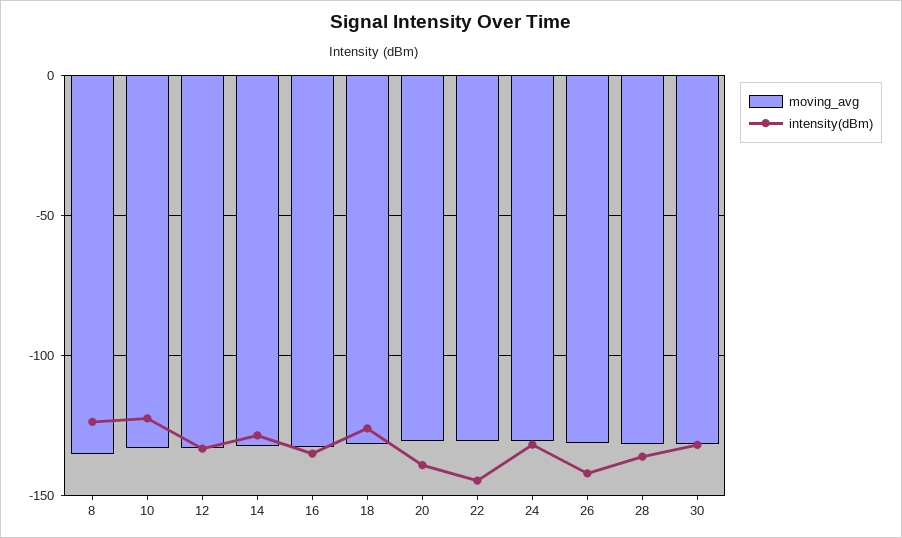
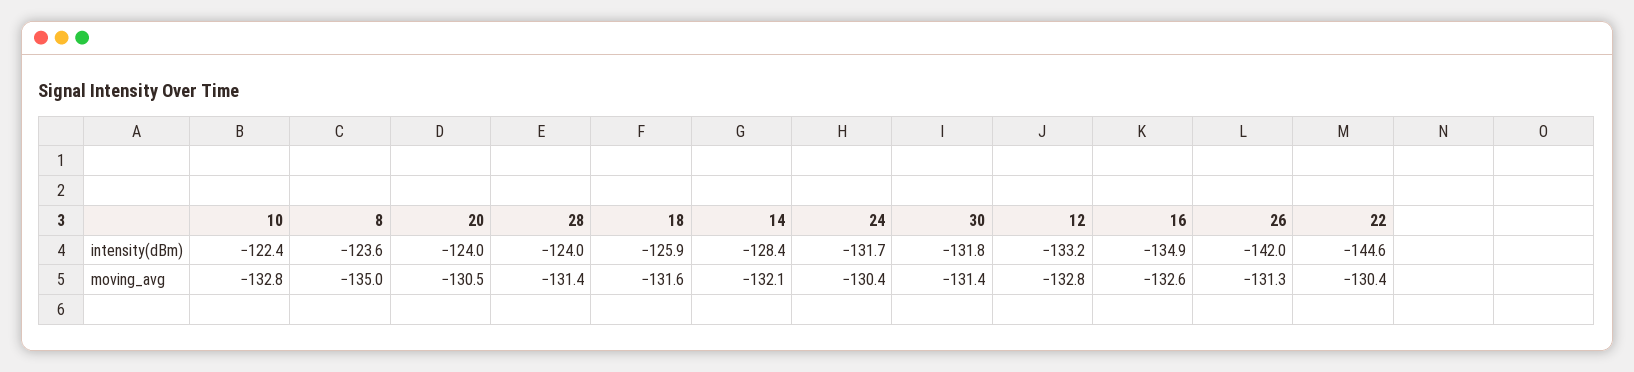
intensity(dBm), 20: -140 -> -124
intensity(dBm), 28: -135 -> -124

